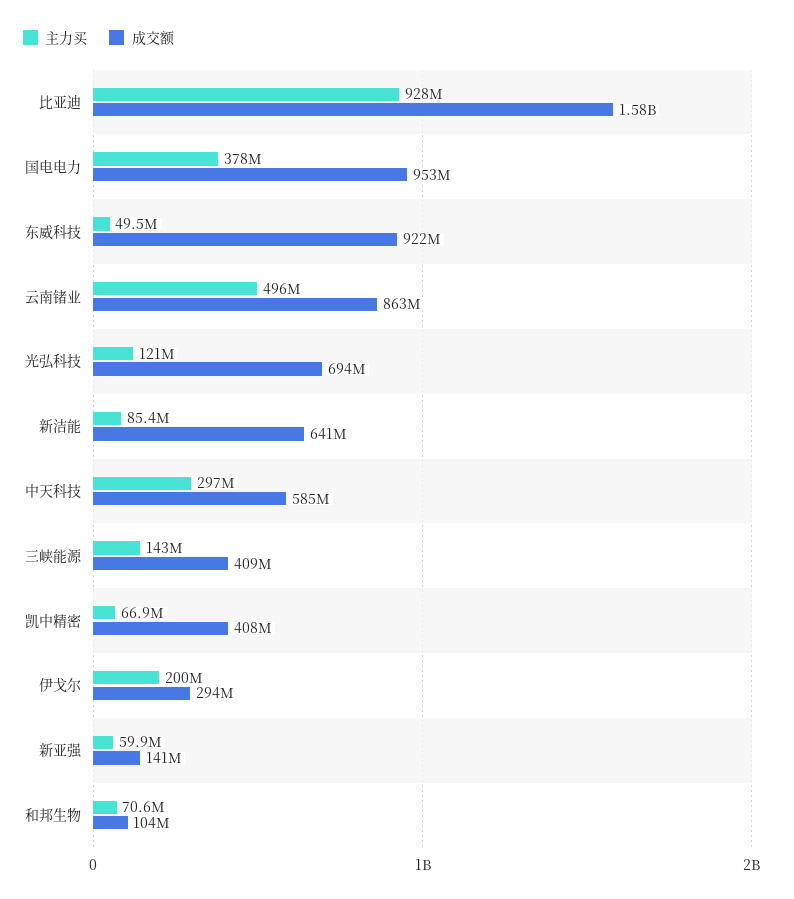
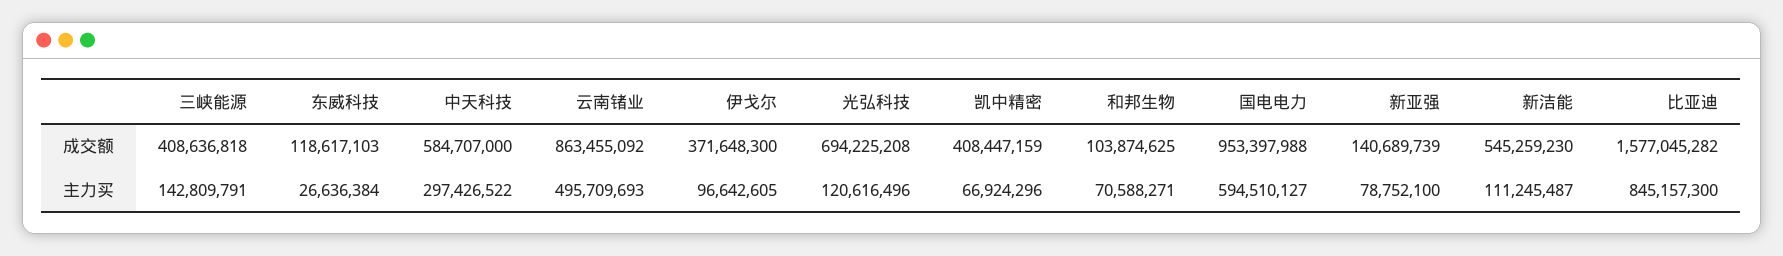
主力买, 比亚迪: 928000000 -> 845157300
主力买, 国电电力: 378000000 -> 594510127
主力买, 东威科技: 49500000 -> 26636384
成交额, 东威科技: 922000000 -> 118617103
主力买, 新洁能: 85400000 -> 111245487
成交额, 新洁能: 641000000 -> 545259230
主力买, 伊戈尔: 200000000 -> 96642605
成交额, 伊戈尔: 294000000 -> 371648300
主力买, 新亚强: 59900000 -> 78752100

